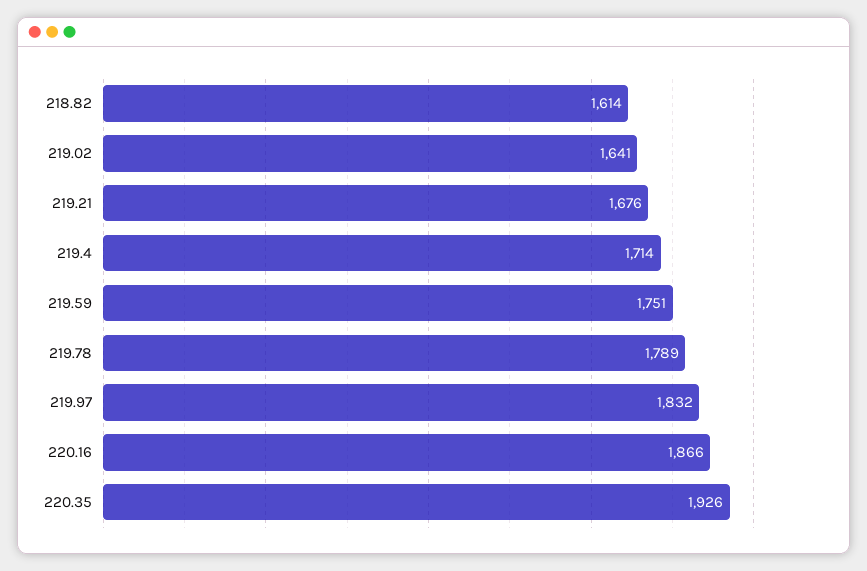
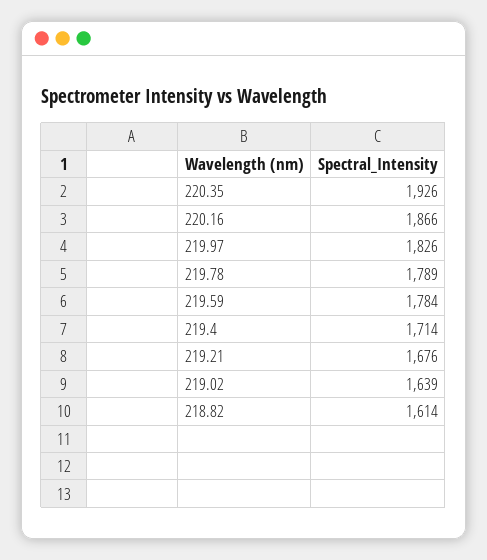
219.02: 1641 -> 1639
219.59: 1751 -> 1784
219.97: 1832 -> 1826

